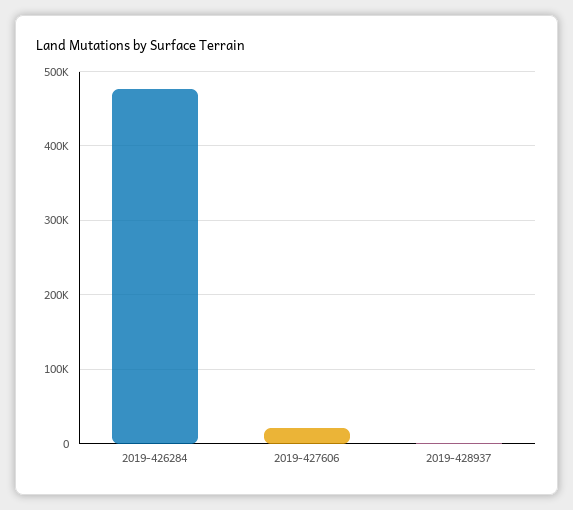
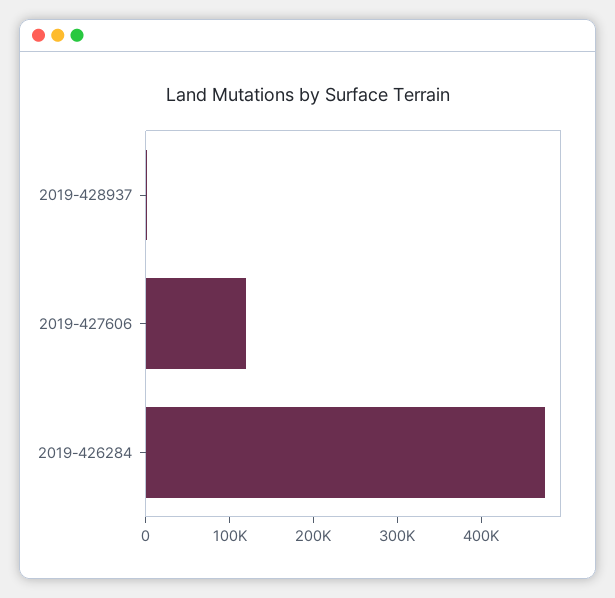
2019-427606: 20000 -> 120000

